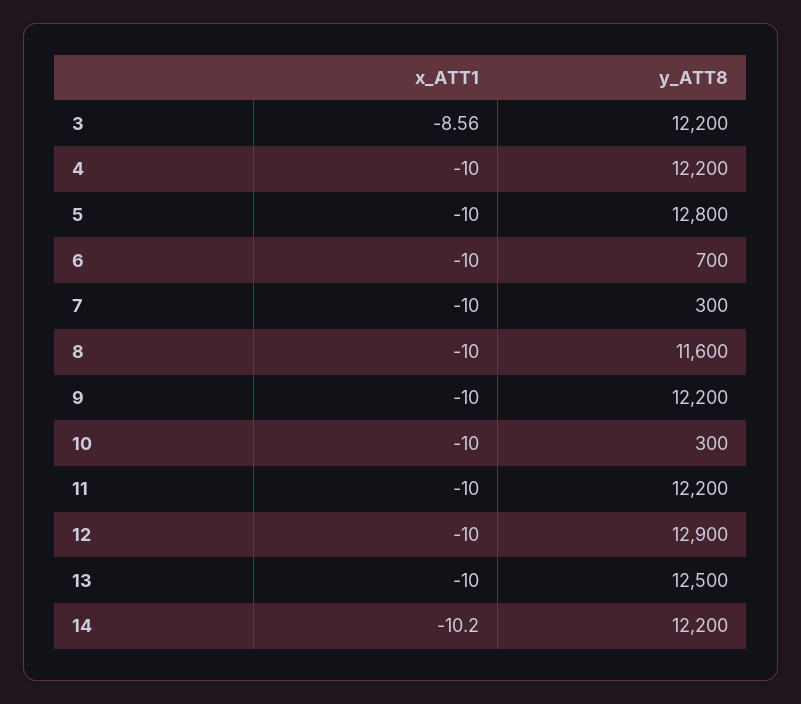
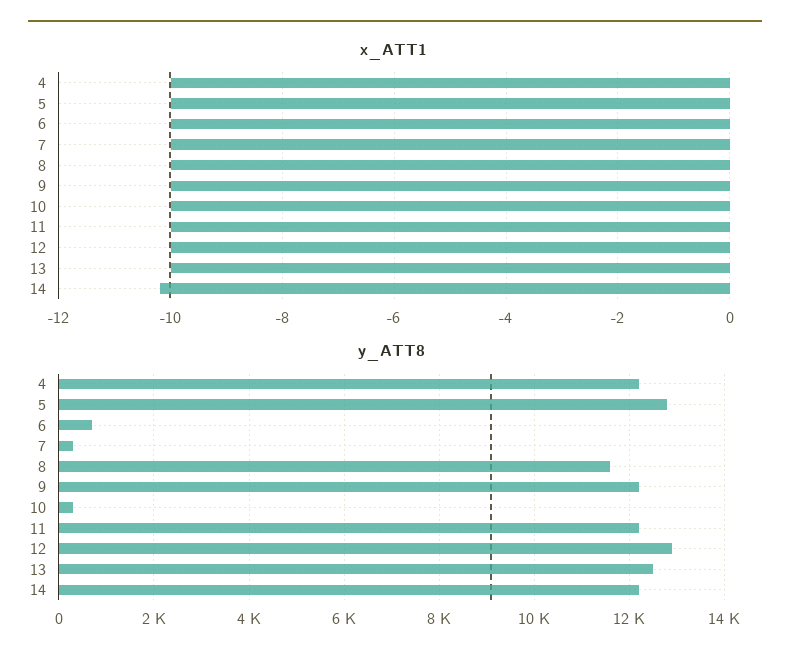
x_ATT1, 3: -8.56 -> none
y_ATT8, 3: 12200 -> none

